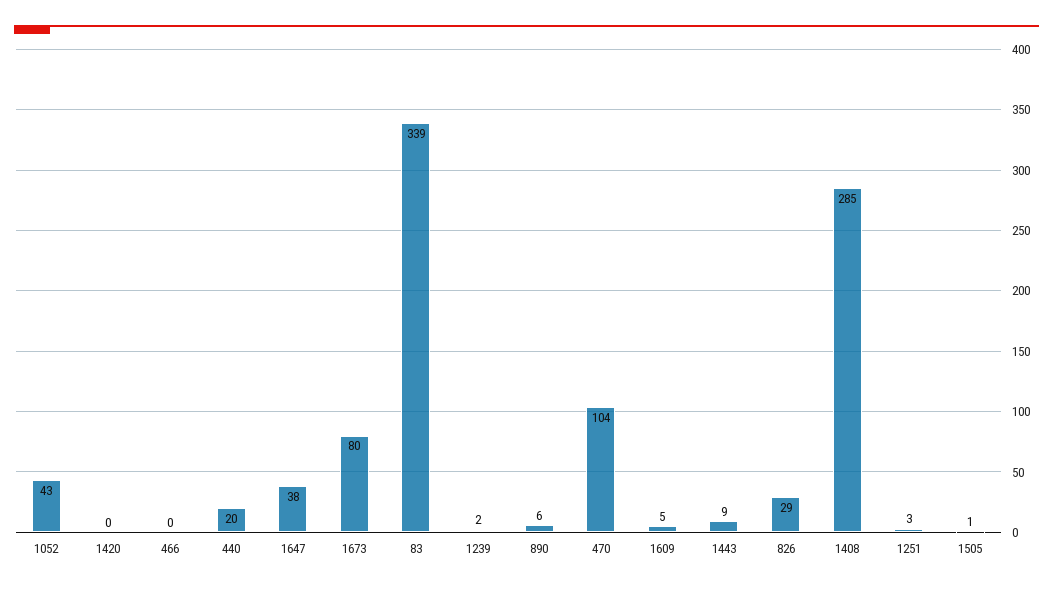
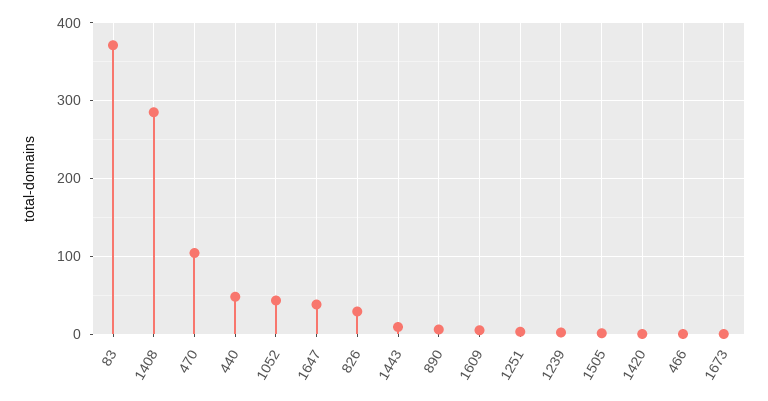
440: 20 -> 50
1673: 80 -> 0
83: 339 -> 370

